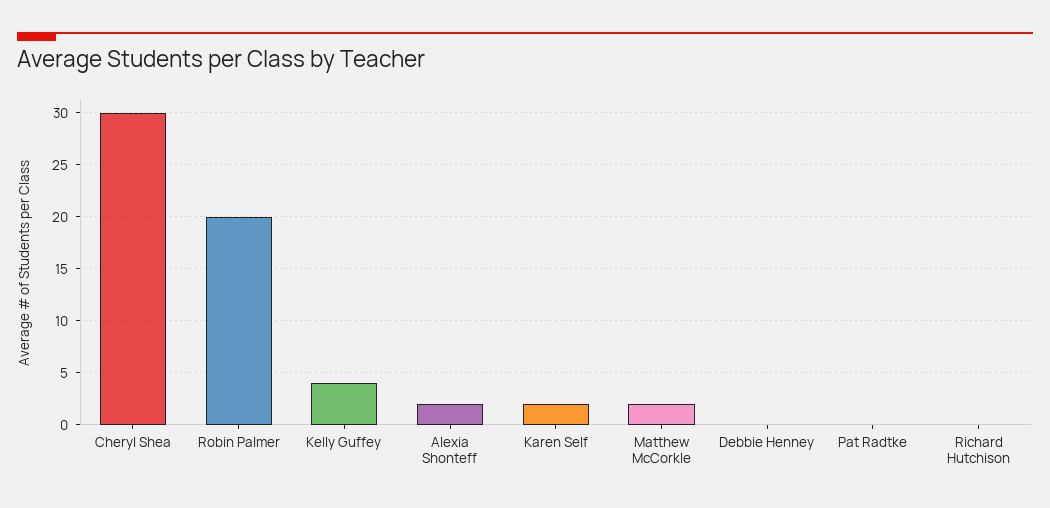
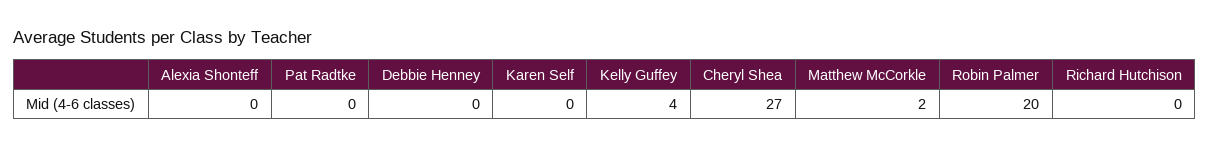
Cheryl Shea: 30 -> 27
Alexia Shonteff: 2 -> 0
Karen Self: 2 -> 0

